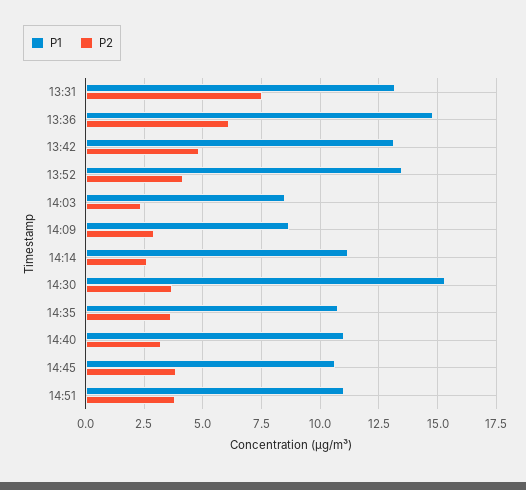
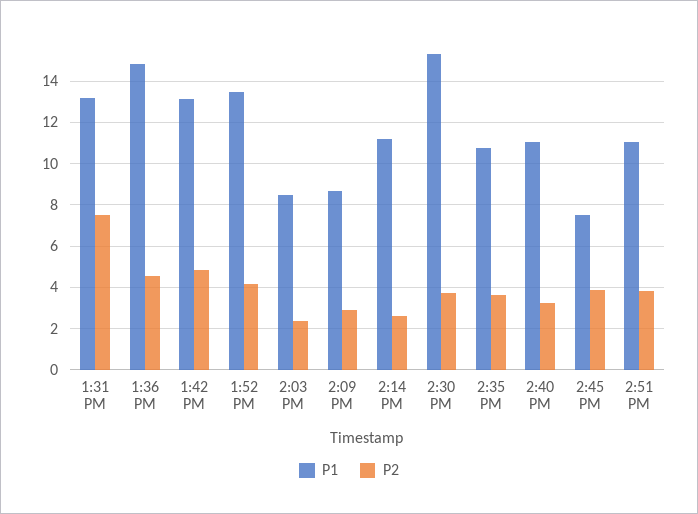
P2, 13:36: 6 -> 4.5
P1, 14:45: 10.5 -> 7.5

